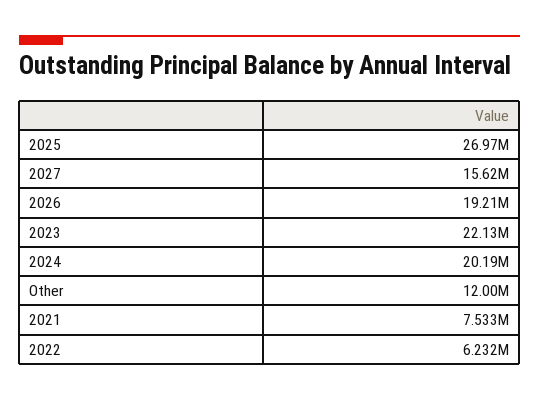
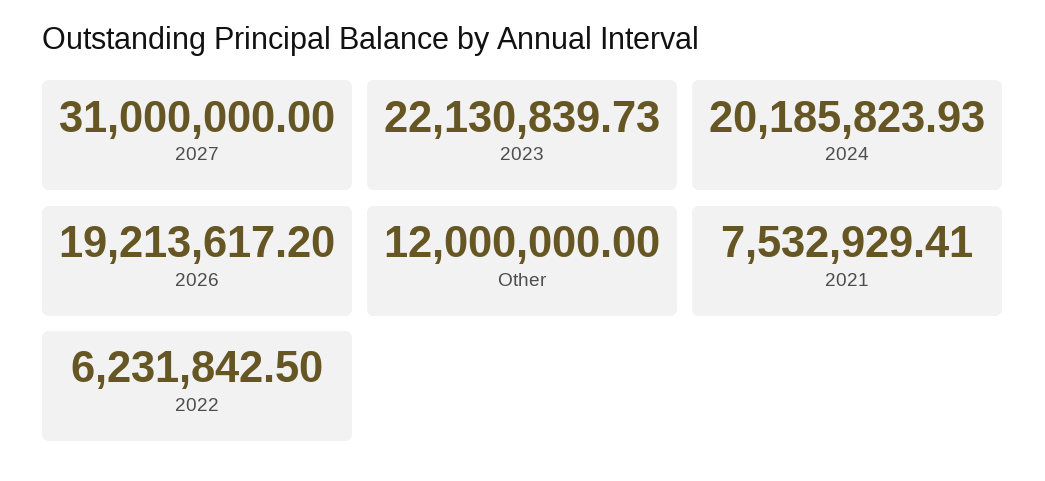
2025: 26970000 -> none
2027: 15620000 -> 31000000

